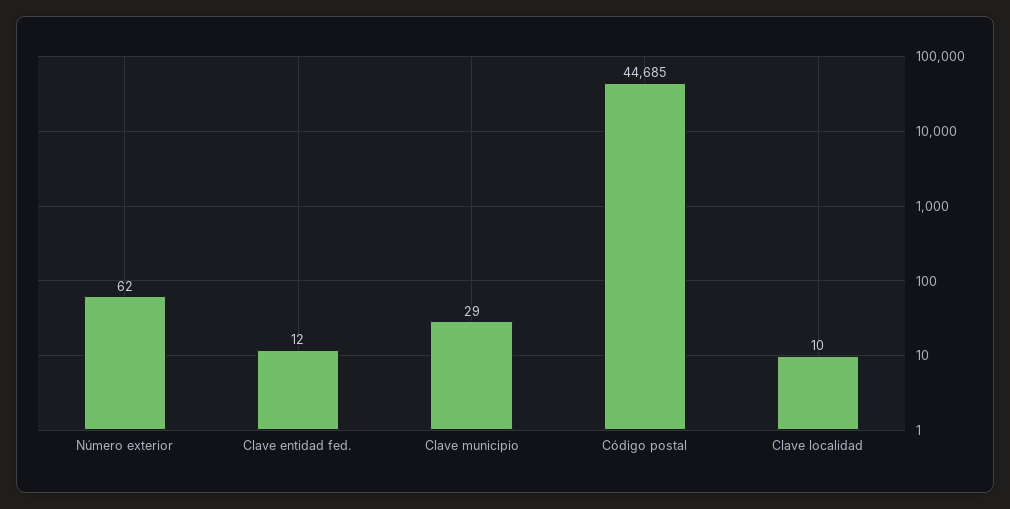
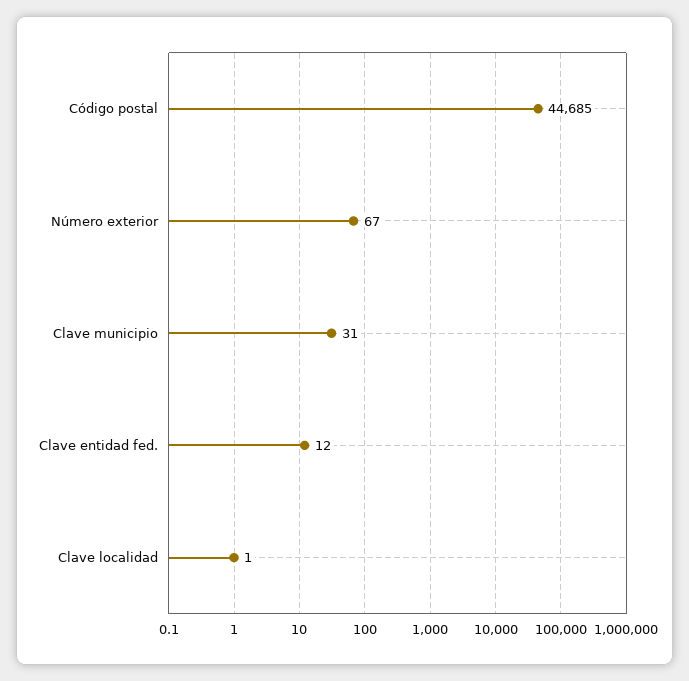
Número exterior: 62 -> 67
Clave municipio: 29 -> 31
Clave localidad: 10 -> 1

